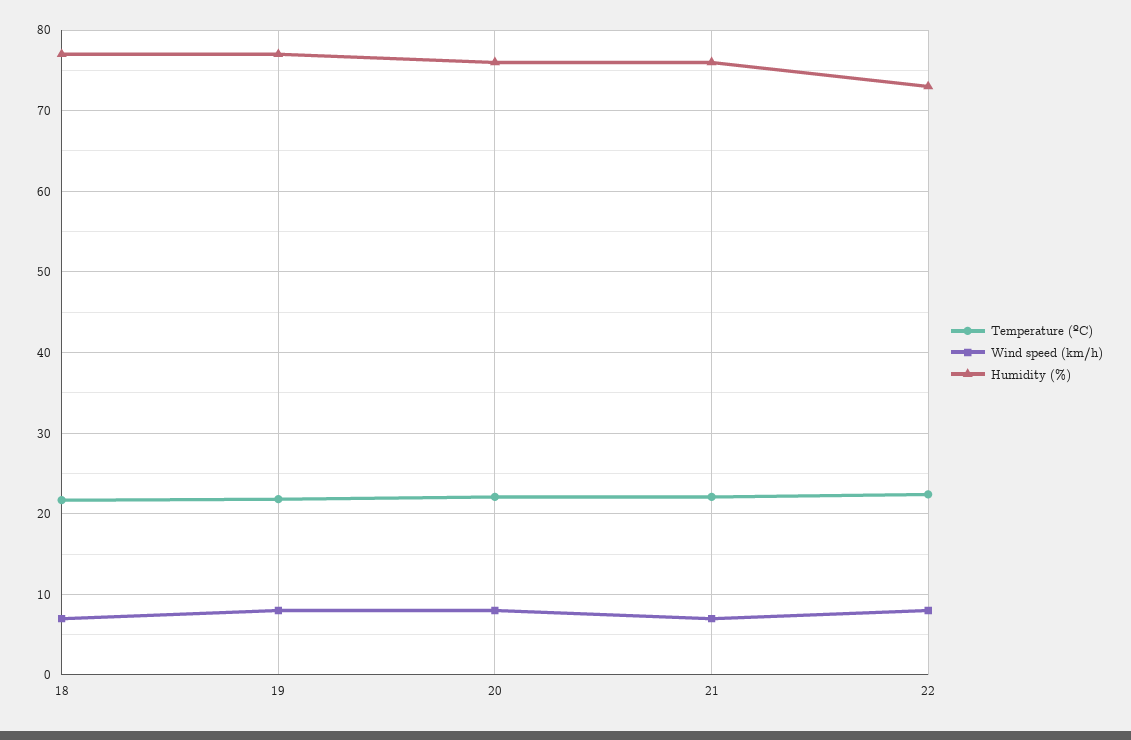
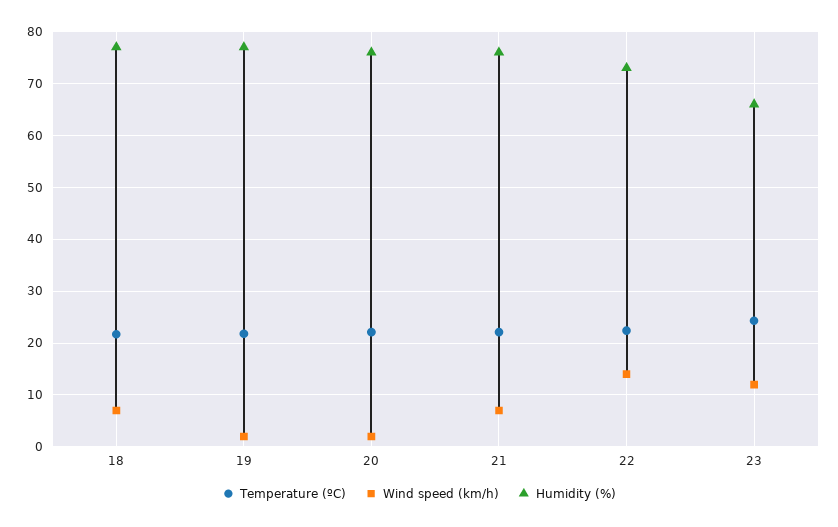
Wind speed (km/h), 19: 8 -> 2
Wind speed (km/h), 20: 8 -> 2
Wind speed (km/h), 22: 8 -> 14
Temperature (ºC), 23: none -> 24
Wind speed (km/h), 23: none -> 12
Humidity (%), 23: none -> 66

